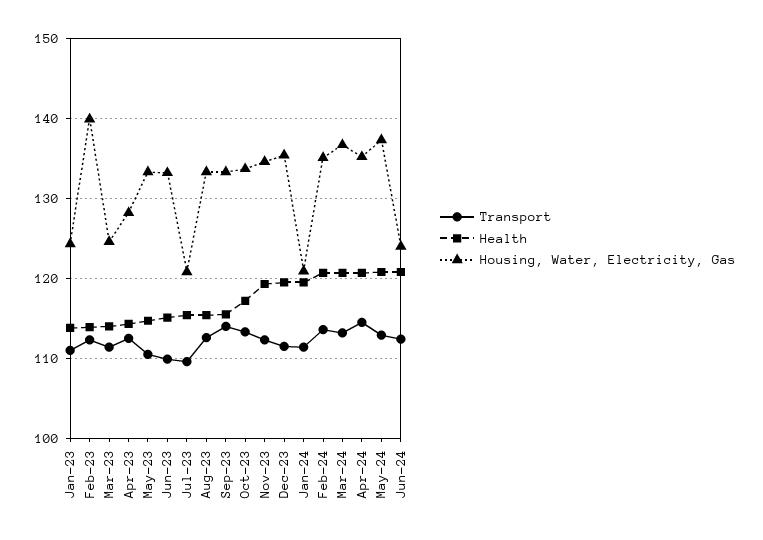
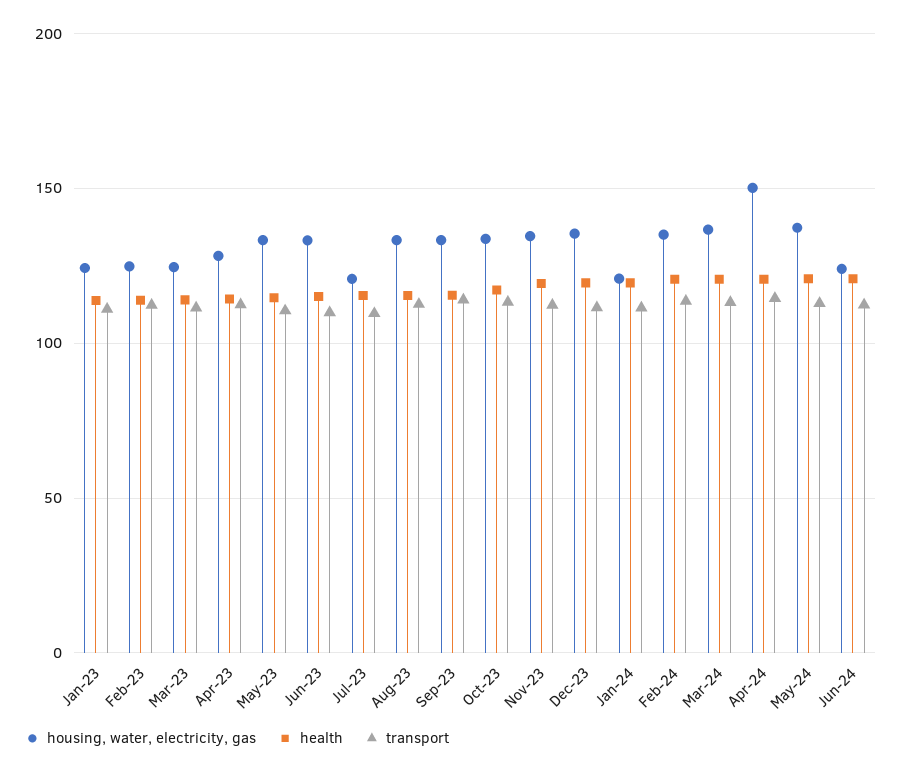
Housing, Water, Electricity, Gas, Feb-23: 140 -> 125
Housing, Water, Electricity, Gas, Apr-24: 135 -> 150

